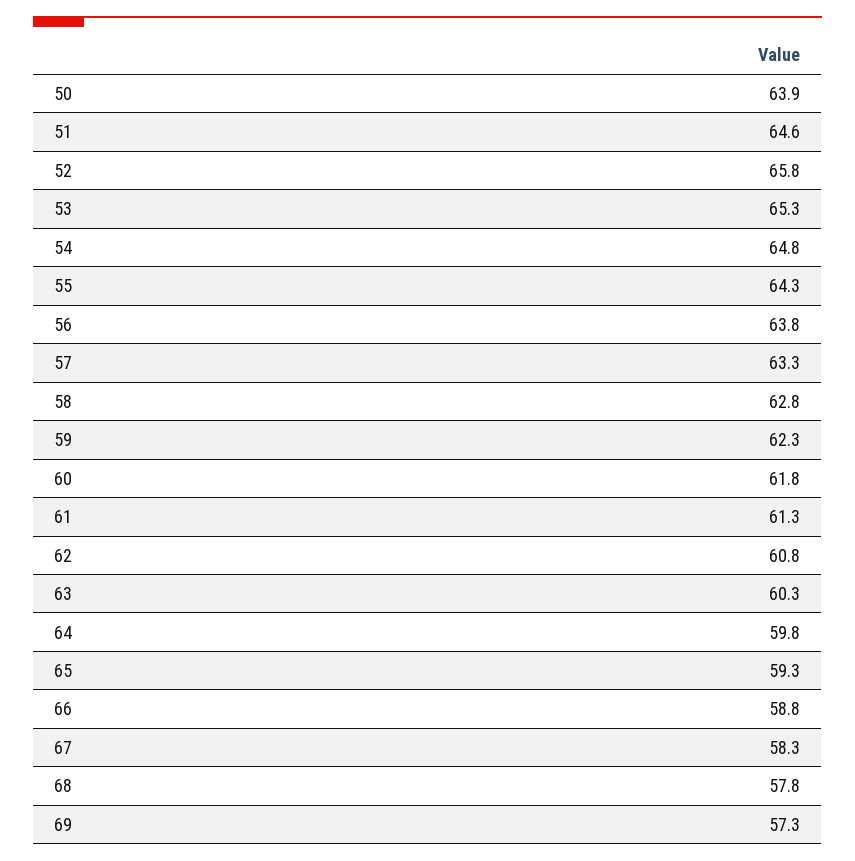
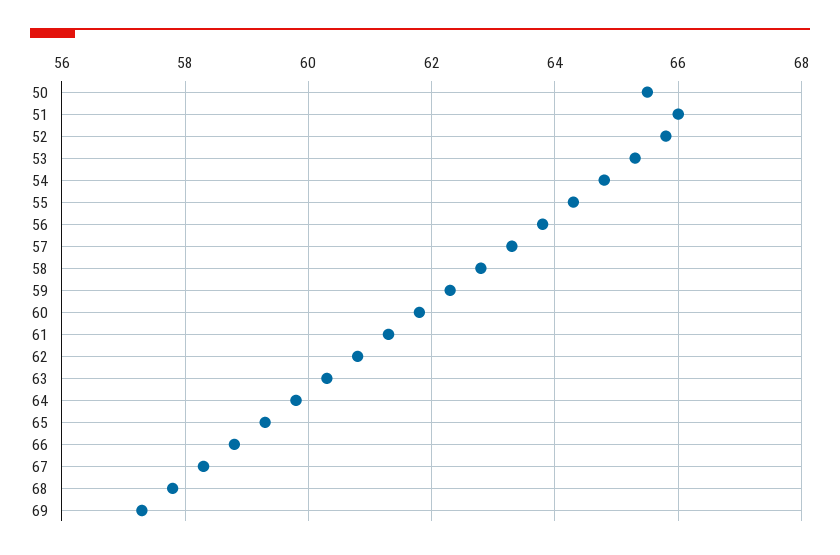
50: 63.9 -> 65.5
51: 64.6 -> 66

